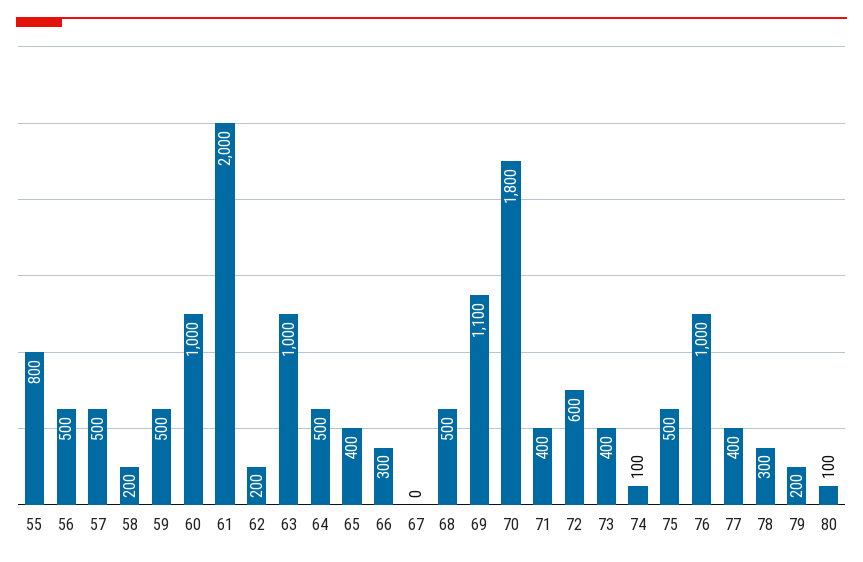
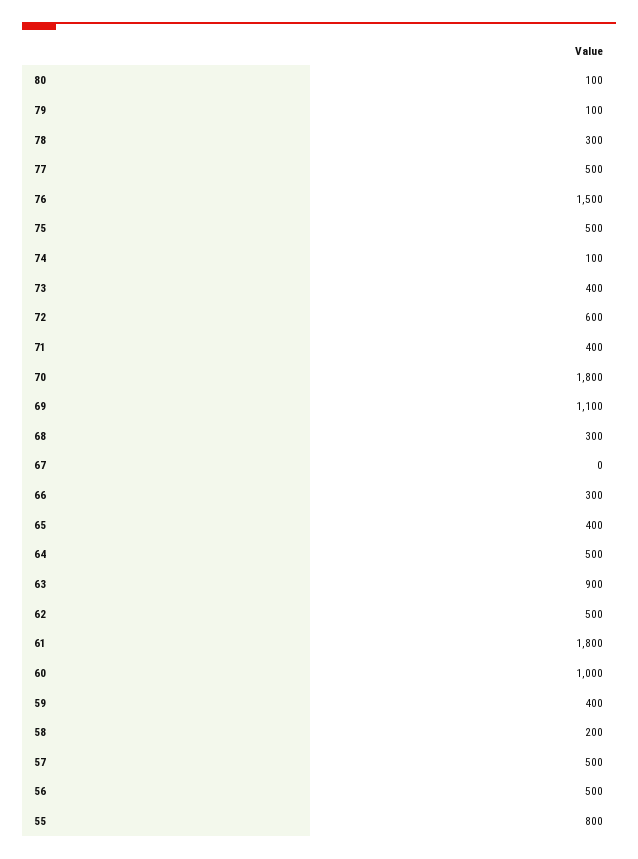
59: 500 -> 400
61: 2000 -> 1800
62: 200 -> 500
63: 1000 -> 900
68: 500 -> 300
76: 1000 -> 1500
77: 400 -> 500
79: 200 -> 100

